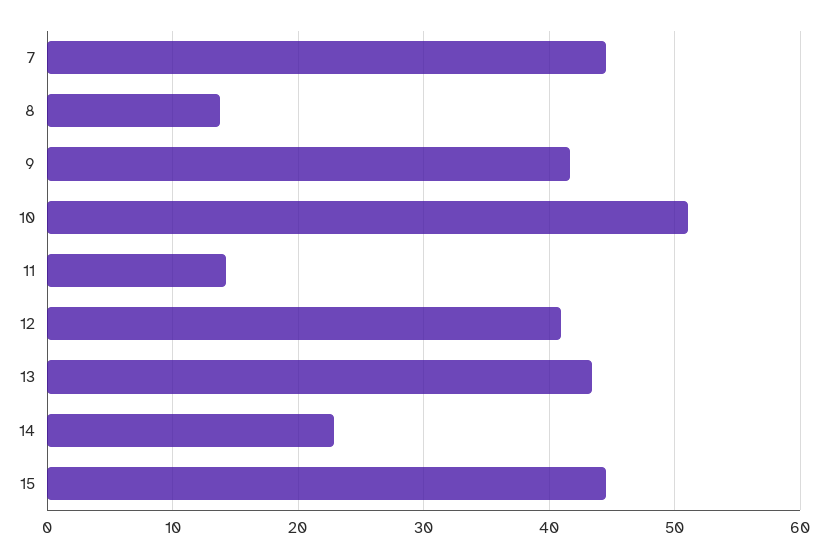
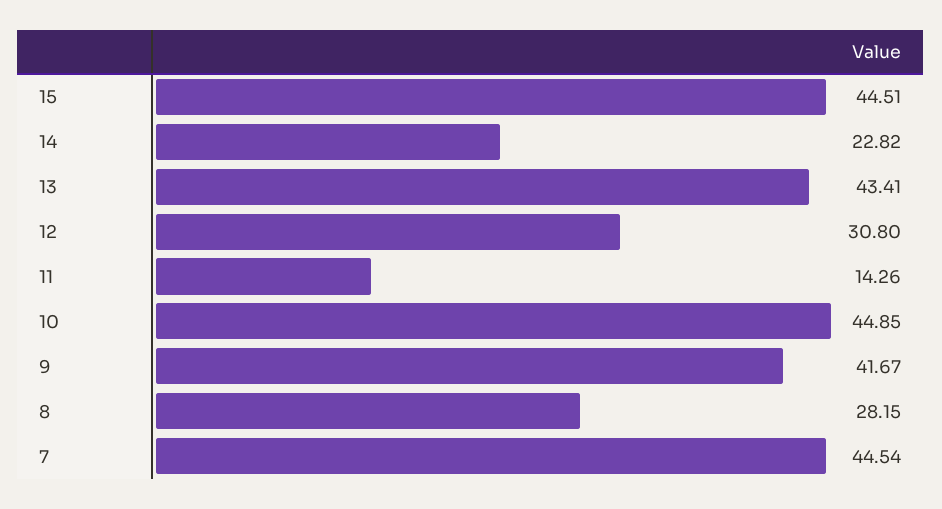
8: 14 -> 28.15
10: 51 -> 44.85
12: 41 -> 30.8

